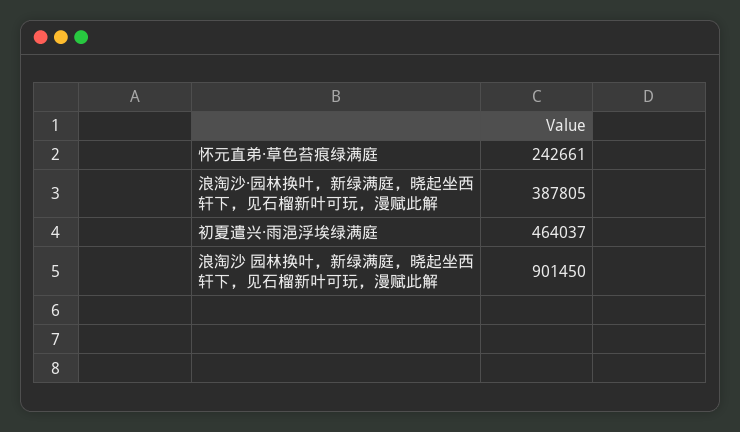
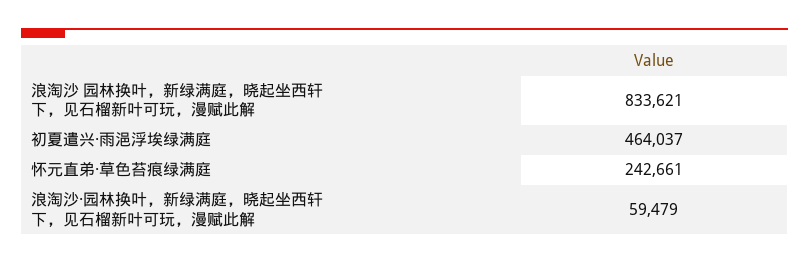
浪淘沙·园林换叶，新绿满庭，晓起坐西轩下，见石榴新叶可玩，漫赋此解: 387805 -> 59479
浪淘沙 园林换叶，新绿满庭，晓起坐西轩下，见石榴新叶可玩，漫赋此解: 901450 -> 833621

